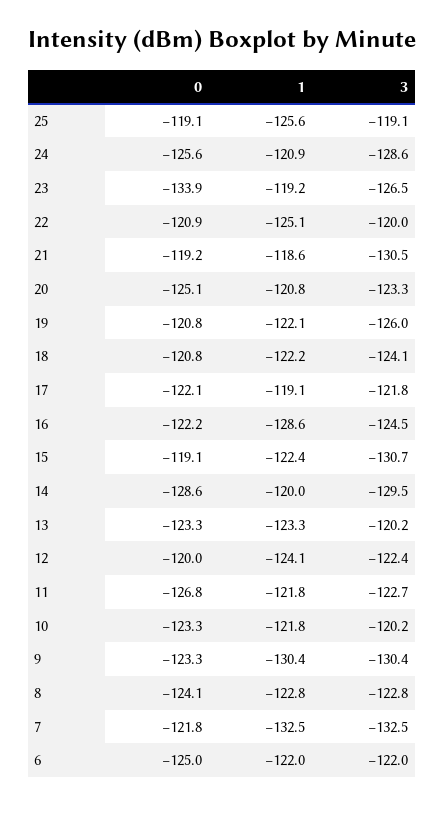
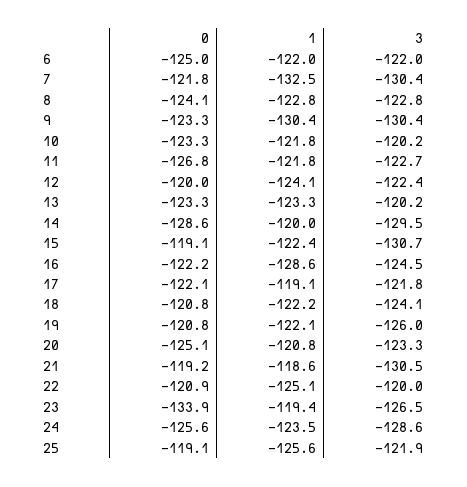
3, 25: -119.1 -> -121.9
1, 24: -120.9 -> -123.5
1, 23: -119.2 -> -119.4
3, 7: -132.5 -> -130.4

